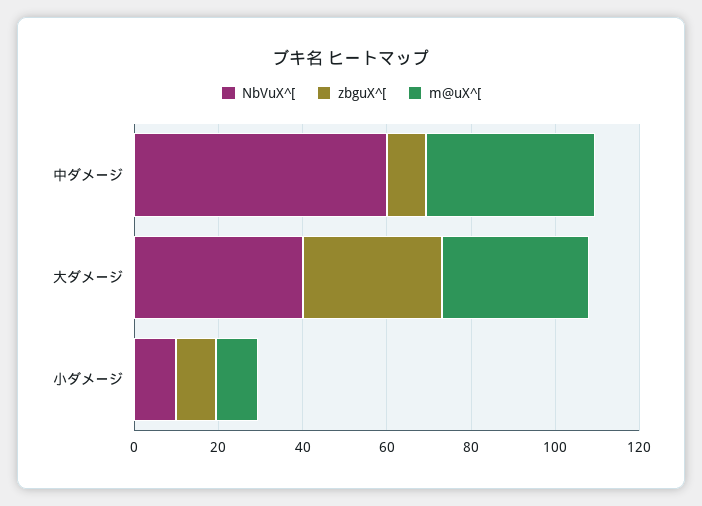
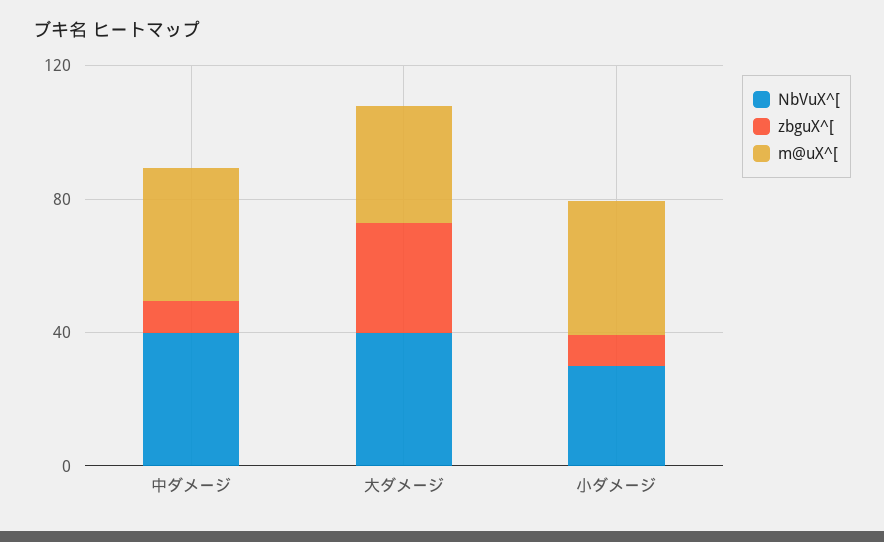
NbVuX^[, 中ダメージ: 60 -> 40
NbVuX^[, 小ダメージ: 10 -> 30
m@uX^[, 小ダメージ: 10 -> 40

